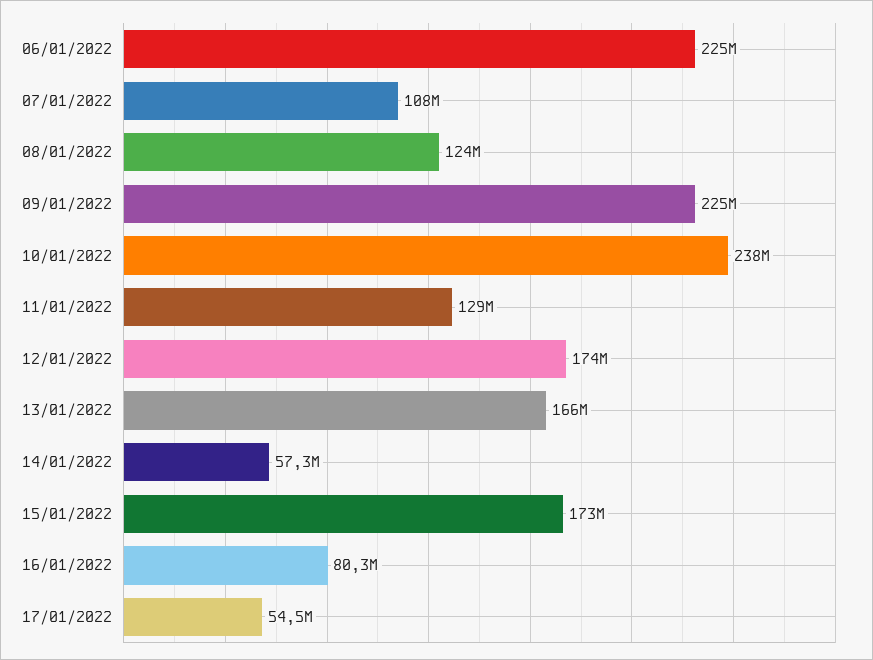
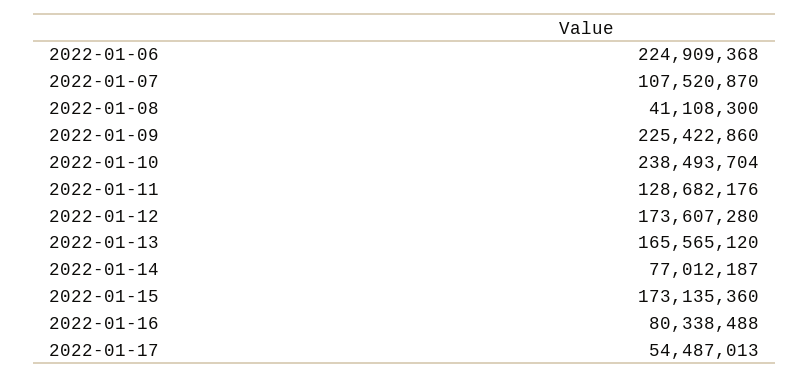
08/01/2022: 124000000 -> 41108300
14/01/2022: 57300000 -> 77012187

